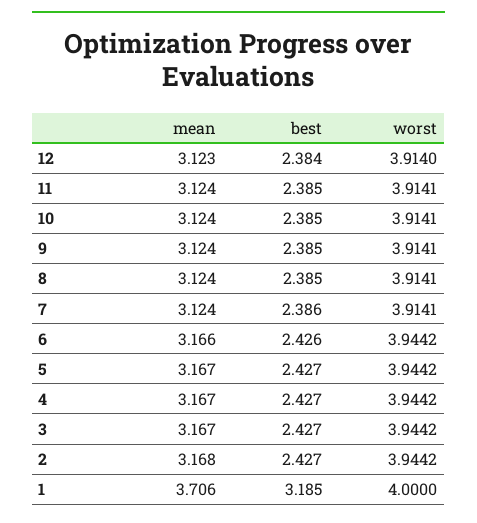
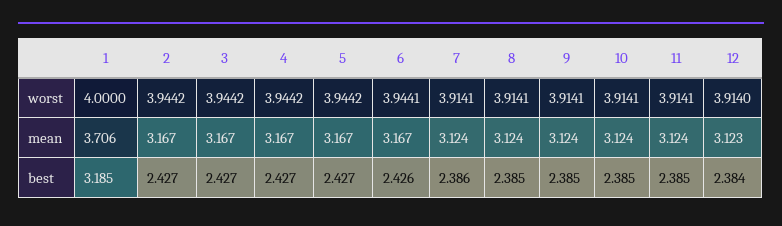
mean, 6: 3.166 -> 3.167
worst, 6: 3.9442 -> 3.9441
mean, 2: 3.168 -> 3.167

